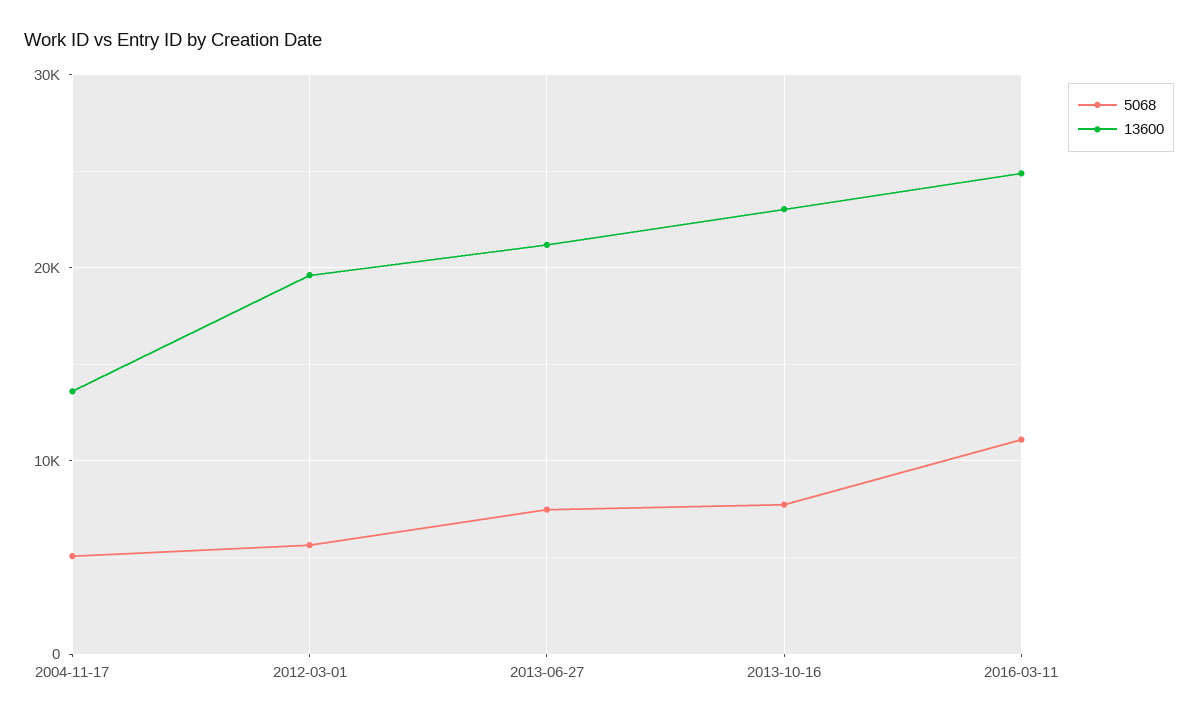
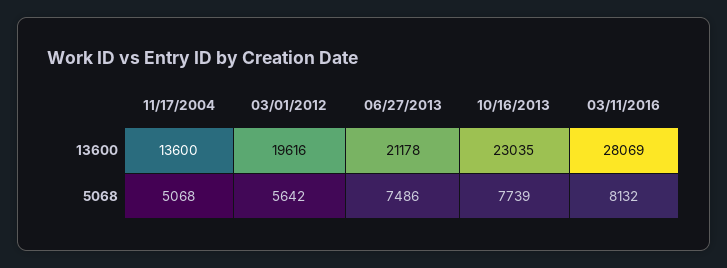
5068, 2016-03-11: 11000 -> 8132
13600, 2016-03-11: 25000 -> 28069

